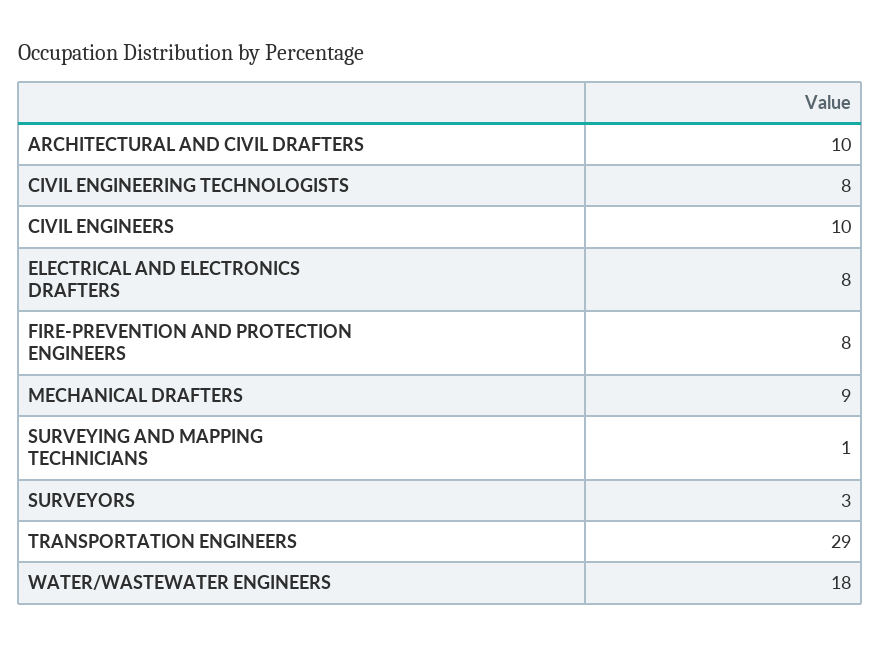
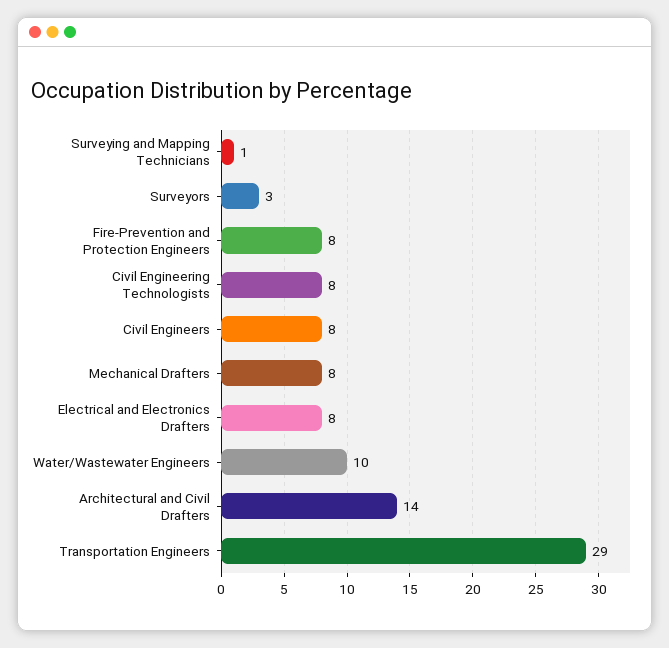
ARCHITECTURAL AND CIVIL DRAFTERS: 10 -> 14
CIVIL ENGINEERS: 10 -> 8
MECHANICAL DRAFTERS: 9 -> 8
WATER/WASTEWATER ENGINEERS: 18 -> 10

